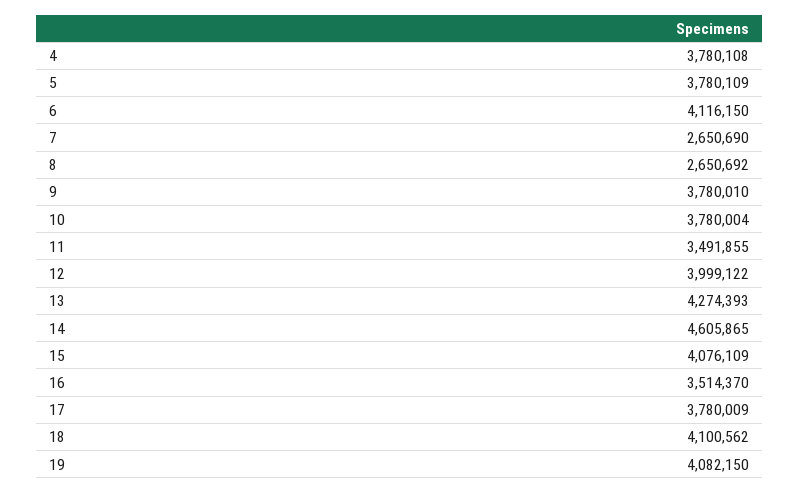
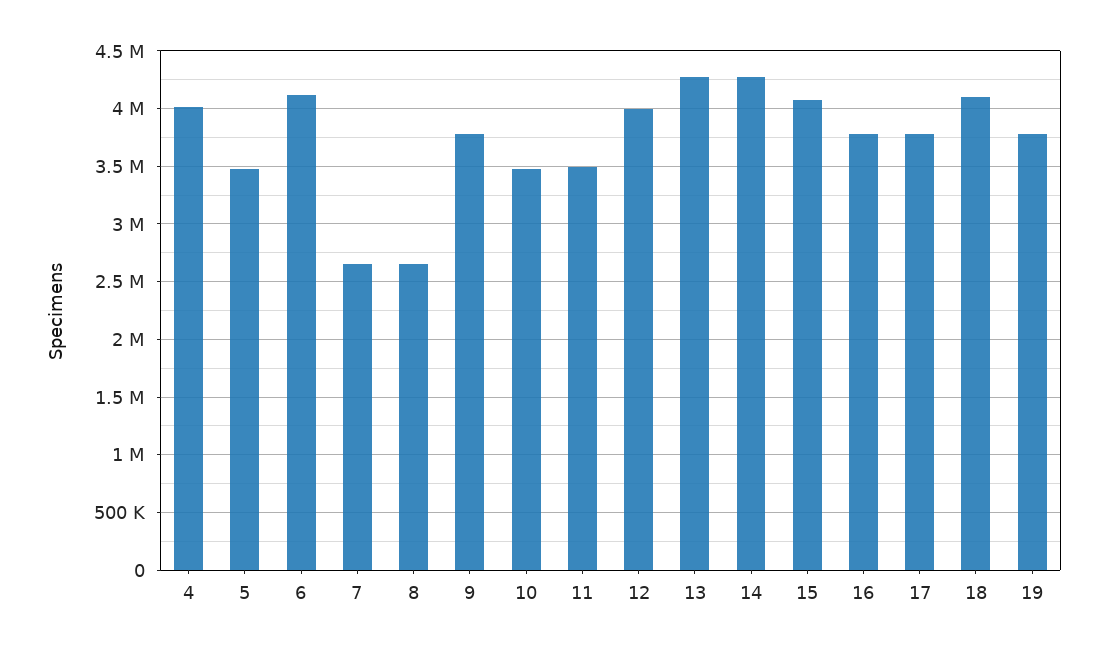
4: 3780108 -> 4000000
5: 3780109 -> 3500000
10: 3780004 -> 3500000
14: 4605865 -> 4300000
16: 3514370 -> 3800000
19: 4082150 -> 3800000

